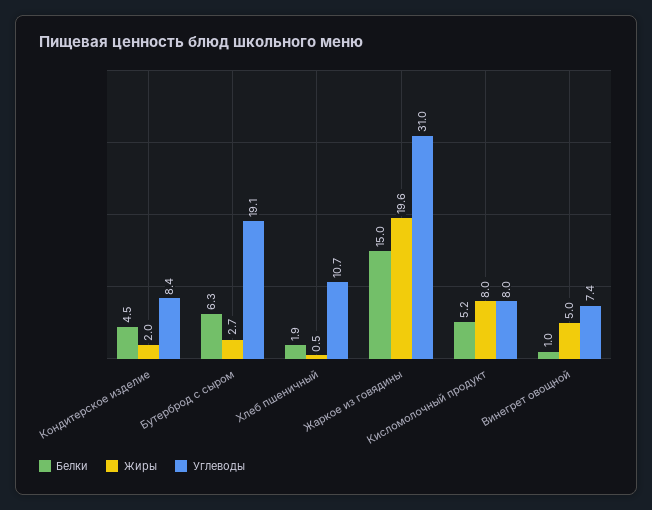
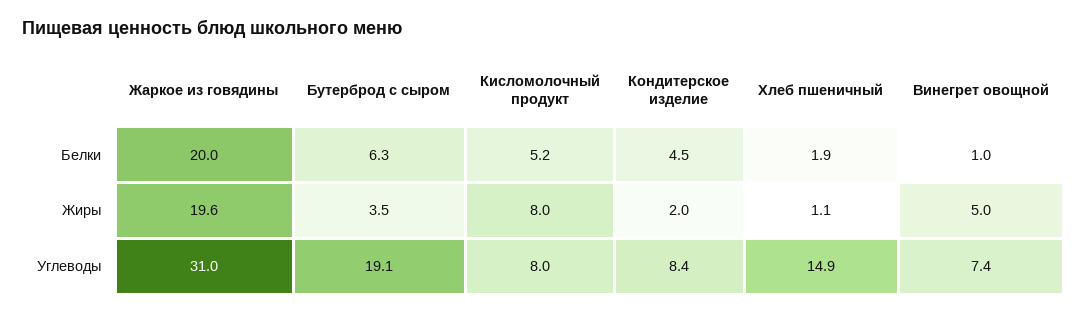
Жиры, Бутерброд с сыром: 2.7 -> 3.5
Жиры, Хлеб пшеничный: 0.5 -> 1.1
Углеводы, Хлеб пшеничный: 10.7 -> 14.9
Белки, Жаркое из говядины: 15 -> 20

